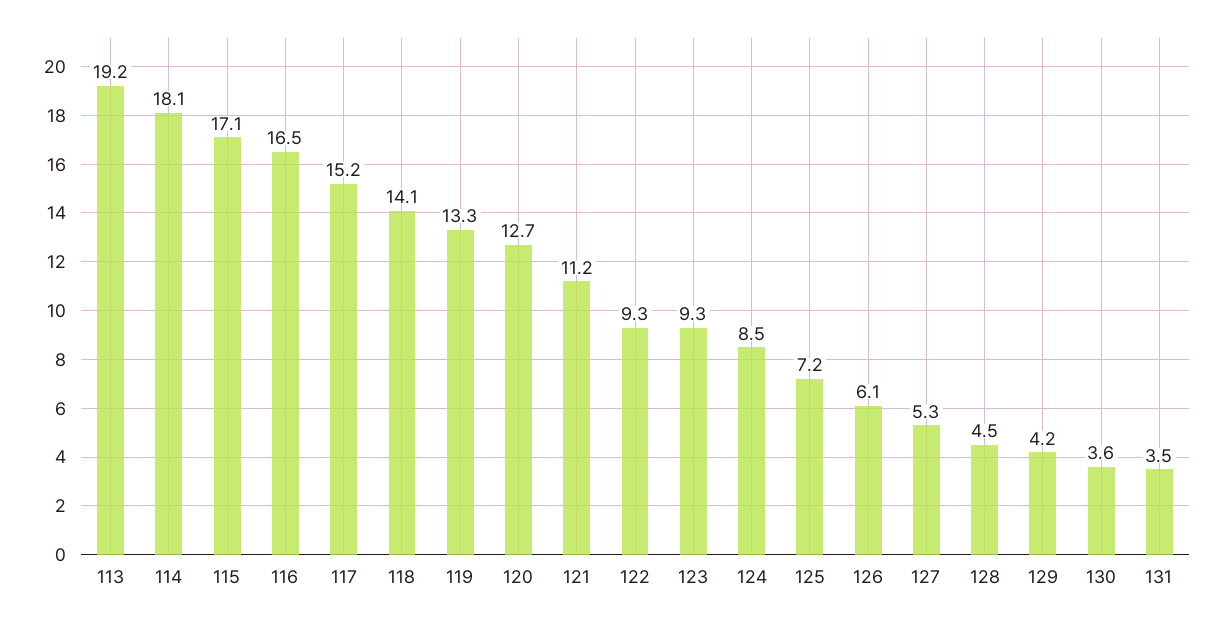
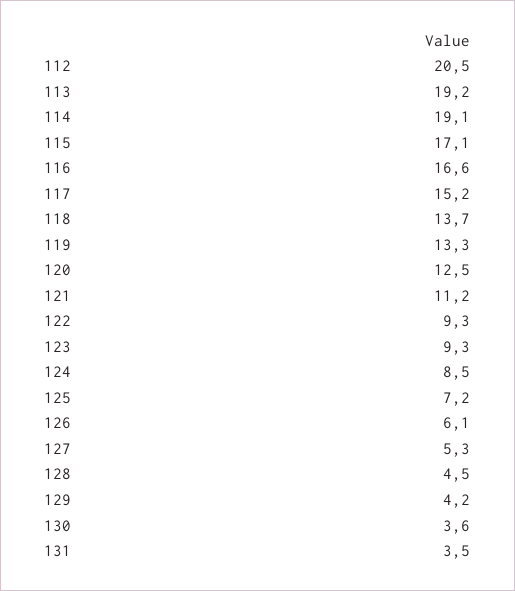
114: 18.1 -> 19.1
116: 16.5 -> 16.6
118: 14.1 -> 13.7
120: 12.7 -> 12.5
112: none -> 20.5

